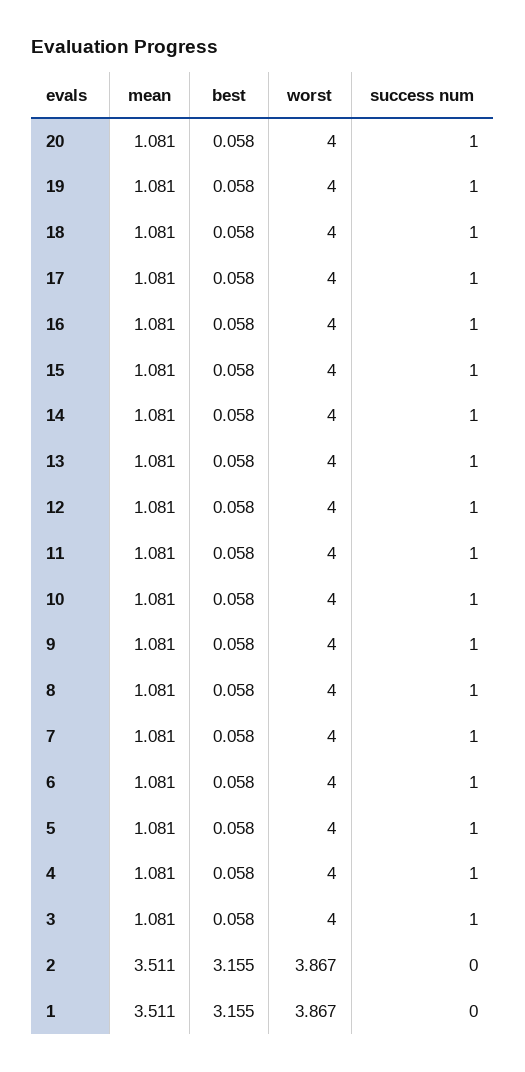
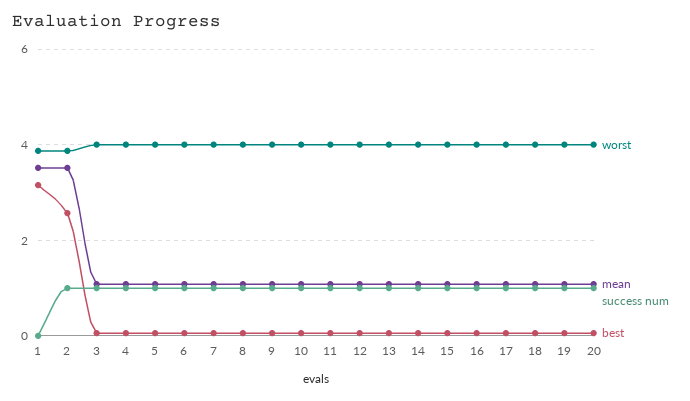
best, 2: 3.155 -> 2.6
success num, 2: 0 -> 1

